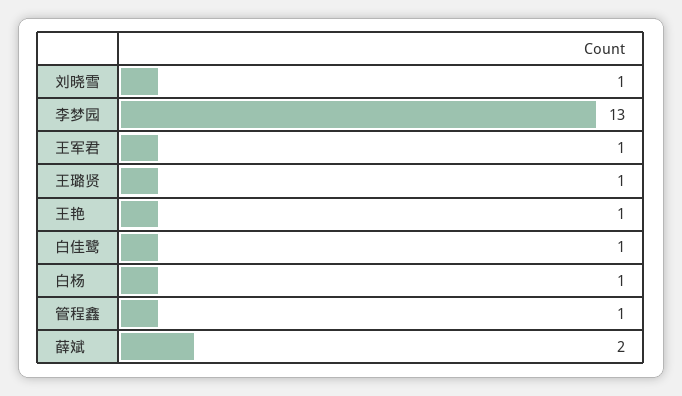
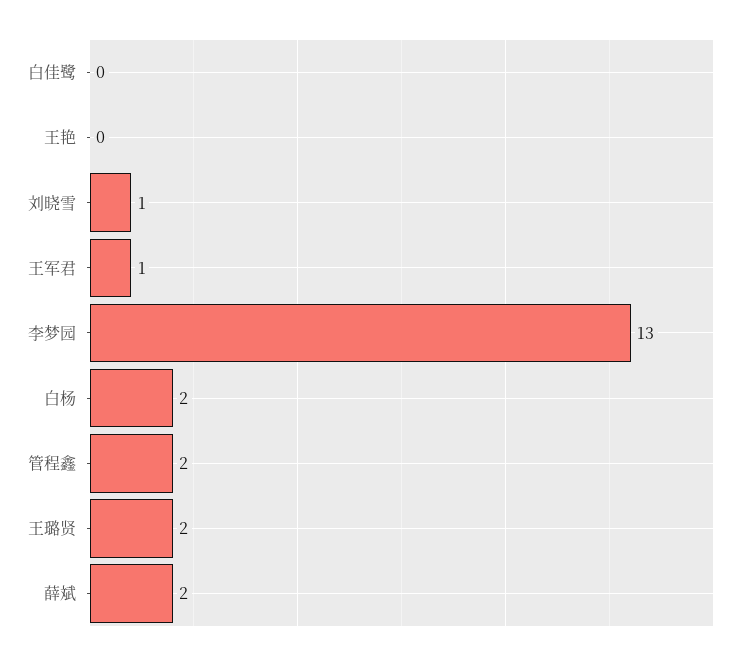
王璐贤: 1 -> 2
王艳: 1 -> 0
白佳鹭: 1 -> 0
白杨: 1 -> 2
管程鑫: 1 -> 2

